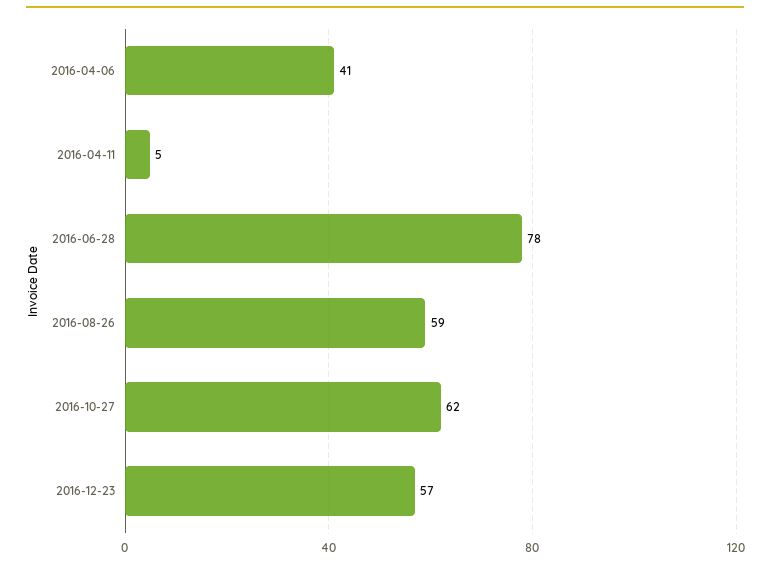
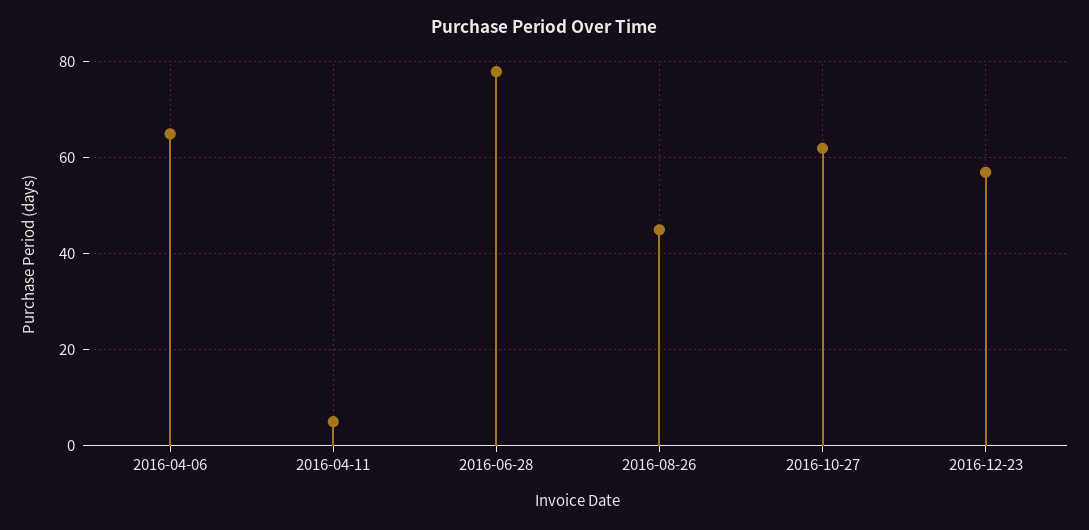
2016-04-06: 41 -> 65
2016-08-26: 59 -> 45

